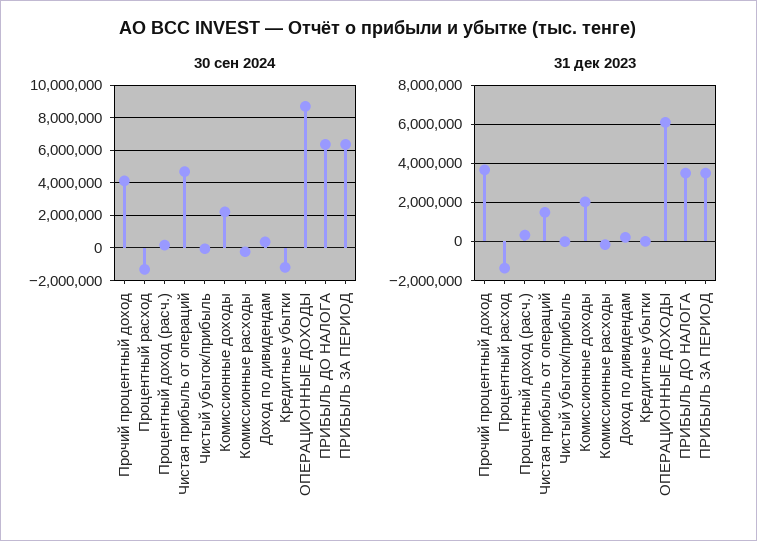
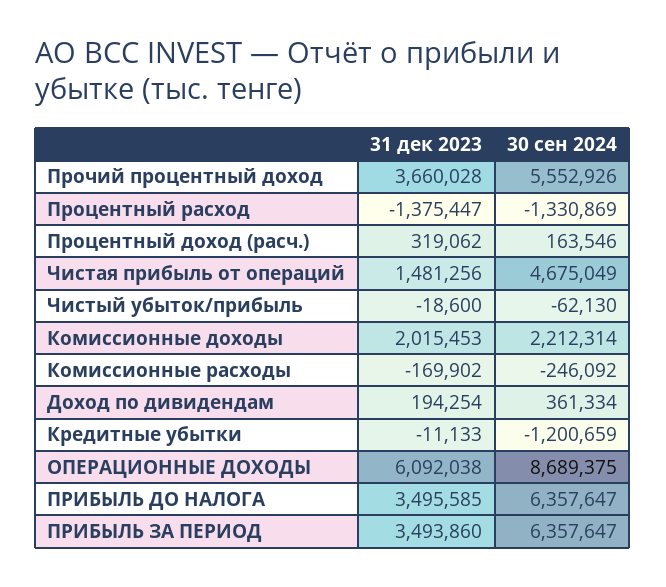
30 сен 2024, Прочий процентный доход: 4000000 -> 5552926

